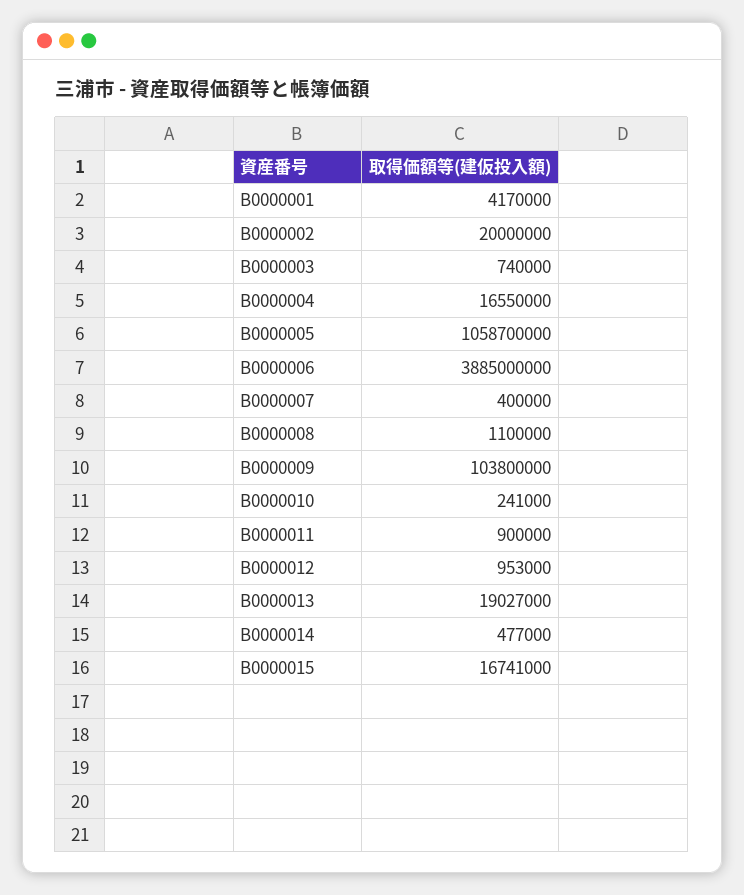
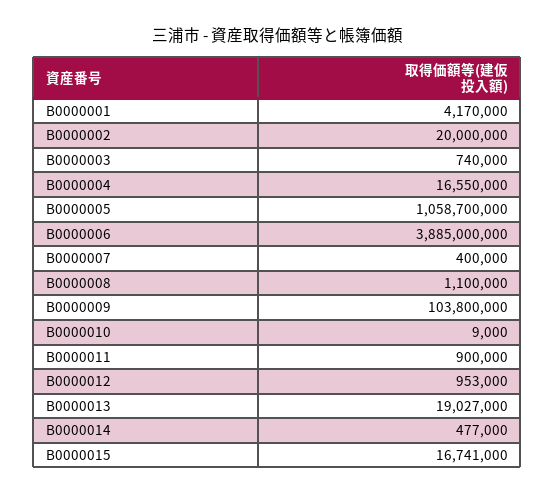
B0000010: 241000 -> 9000

